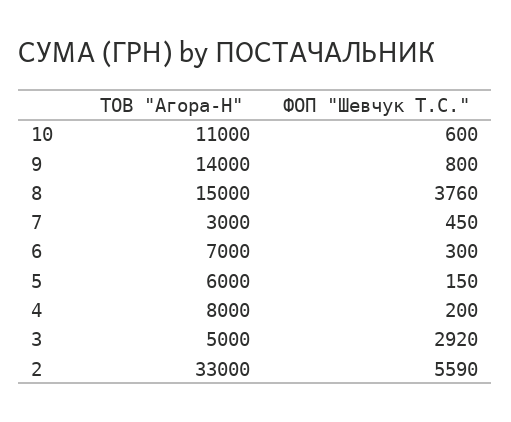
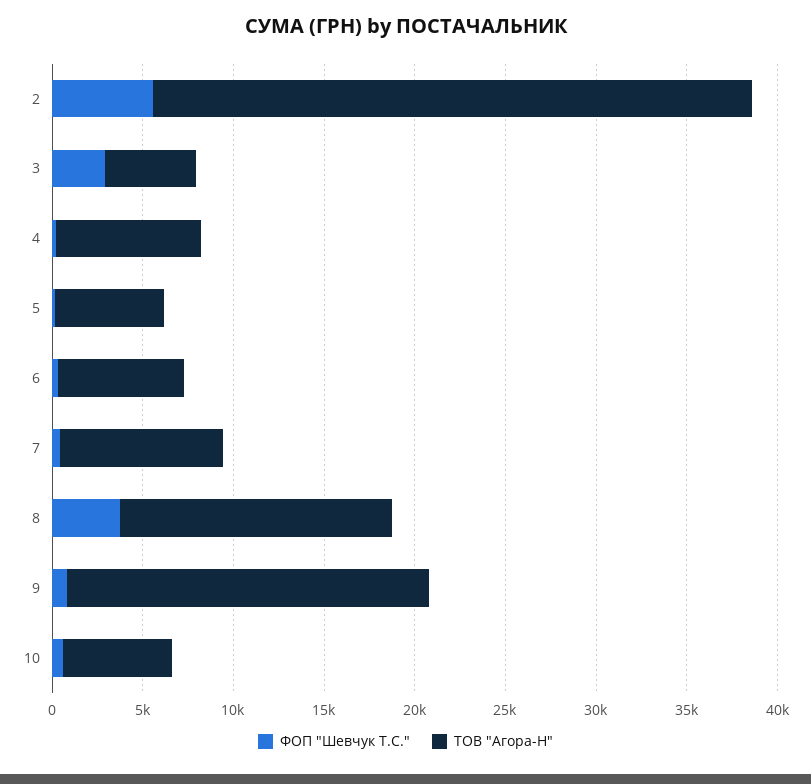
ТОВ "Агора-Н", 10: 11000 -> 6000
ТОВ "Агора-Н", 9: 14000 -> 20000
ТОВ "Агора-Н", 7: 3000 -> 9000

